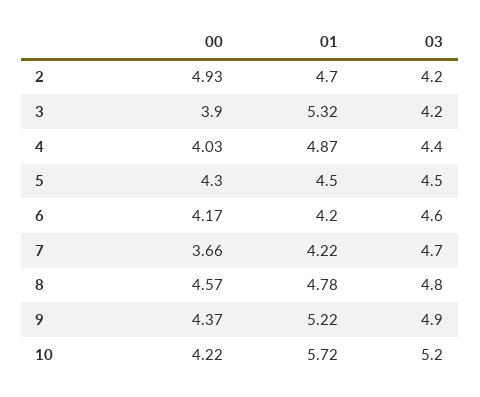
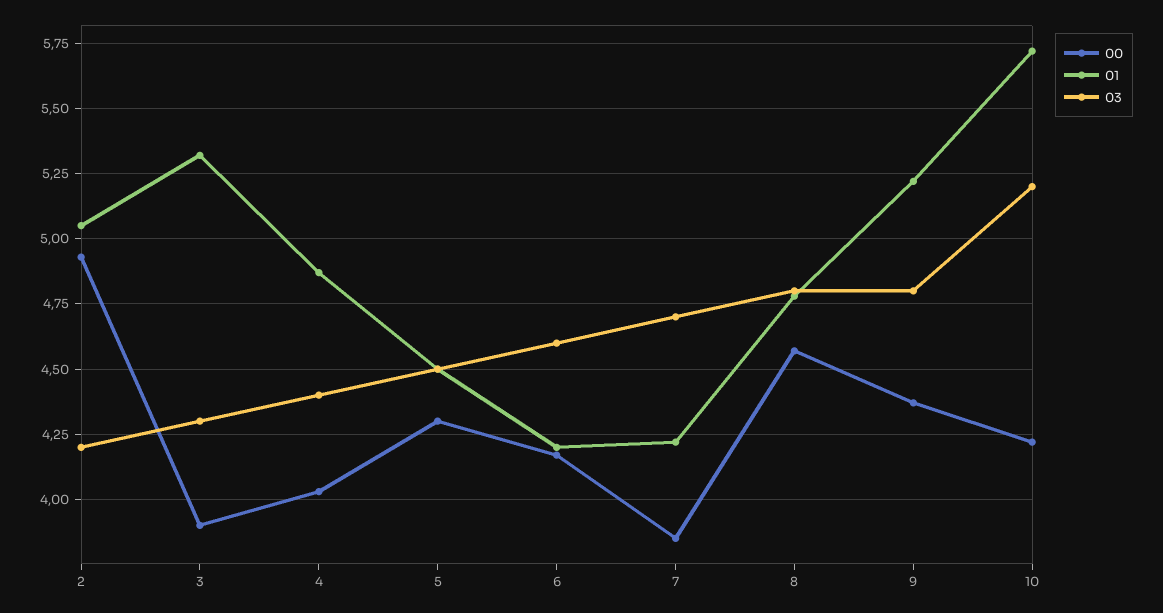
01, 2: 4.7 -> 5.05
03, 3: 4.2 -> 4.3
00, 7: 3.66 -> 3.85
03, 9: 4.9 -> 4.8

